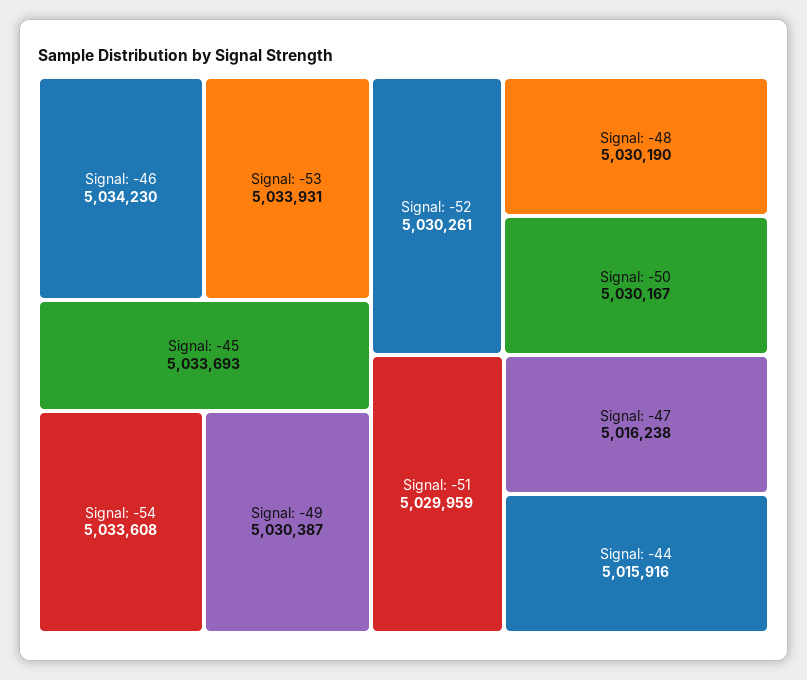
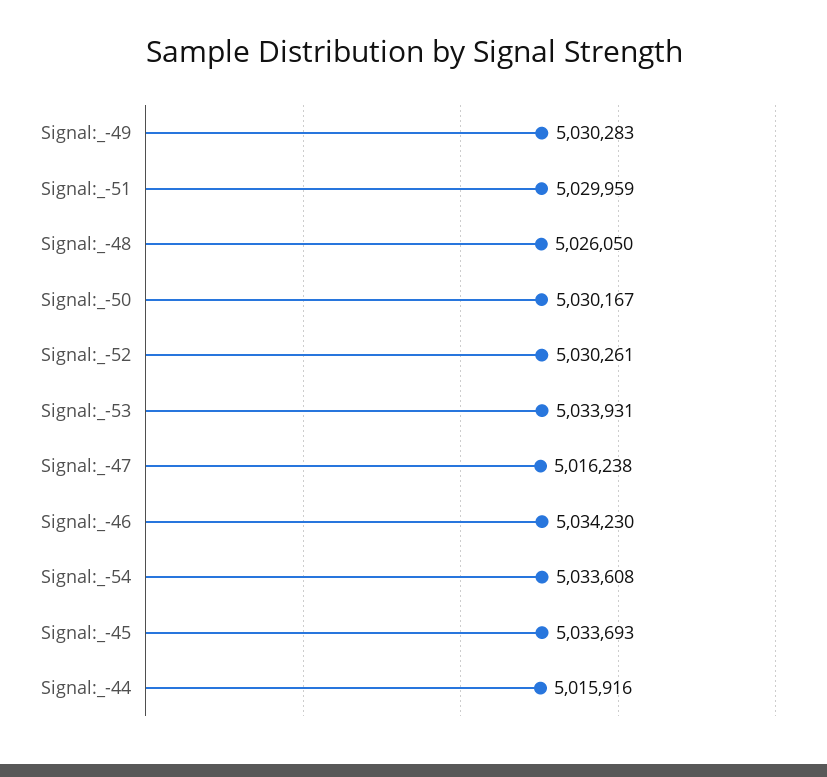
Signal: -49: 5030387 -> 5030283
Signal: -48: 5030190 -> 5026050

